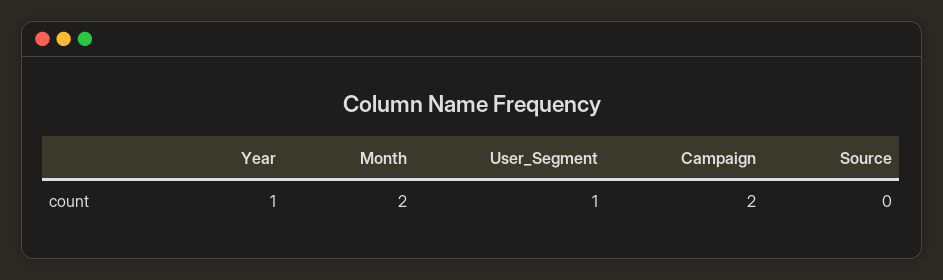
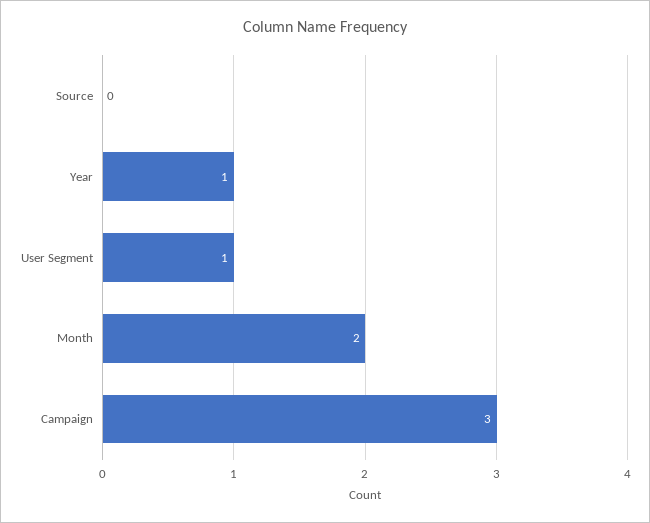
Campaign: 2 -> 3

